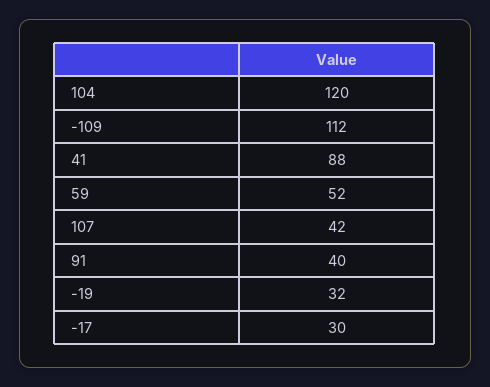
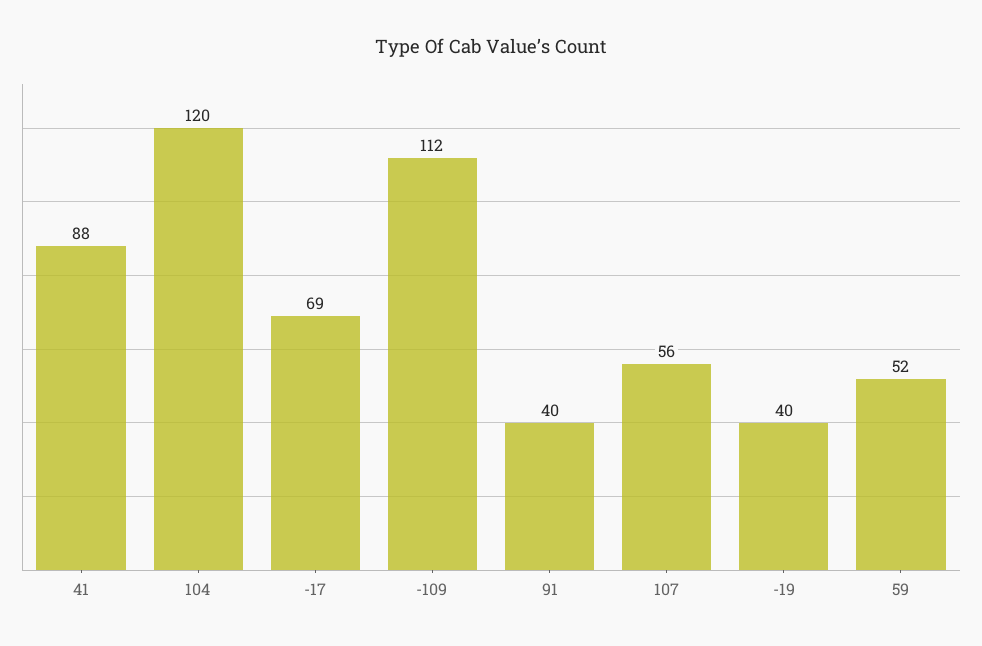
107: 42 -> 56
-19: 32 -> 40
-17: 30 -> 69

